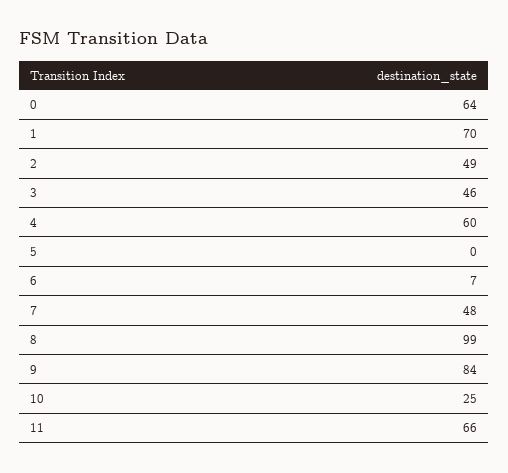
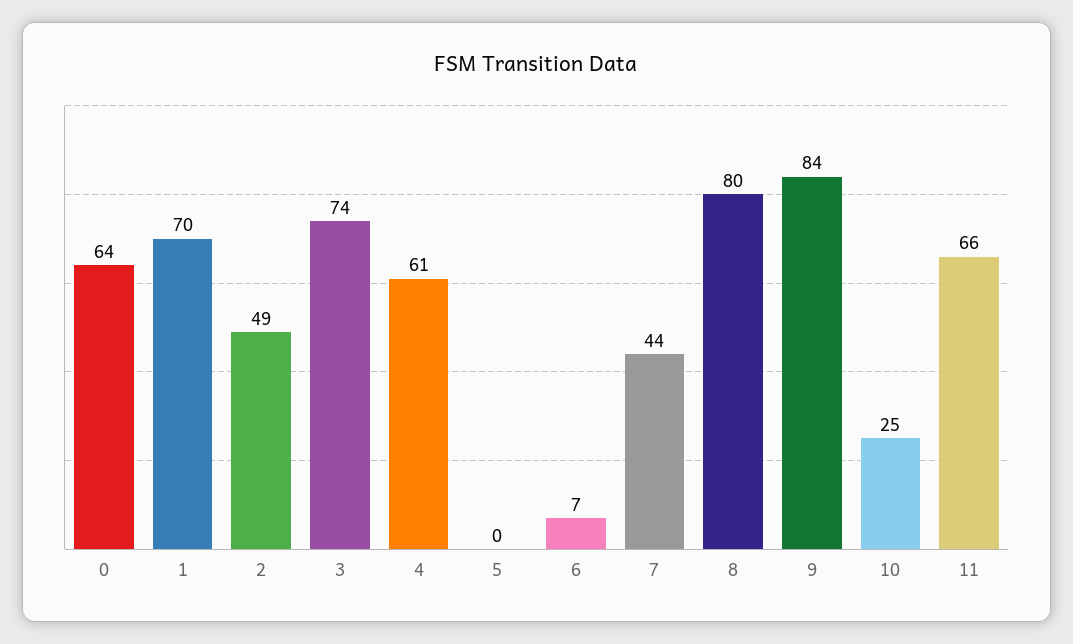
3: 46 -> 74
4: 60 -> 61
7: 48 -> 44
8: 99 -> 80

